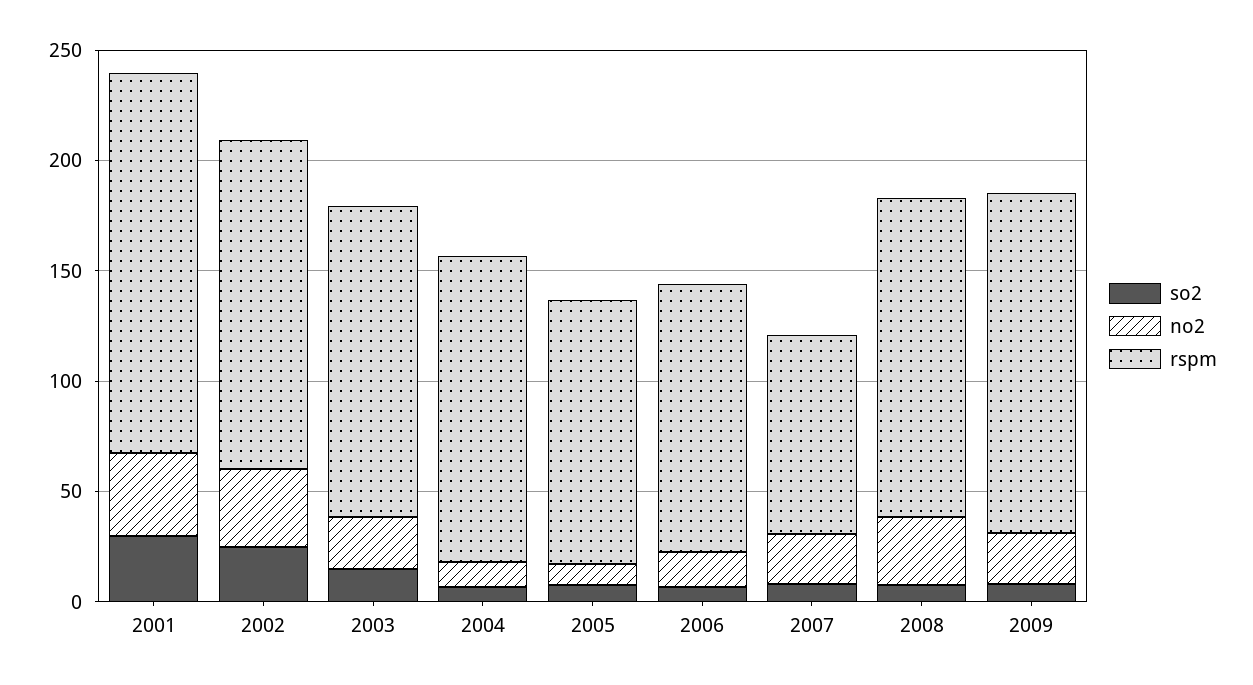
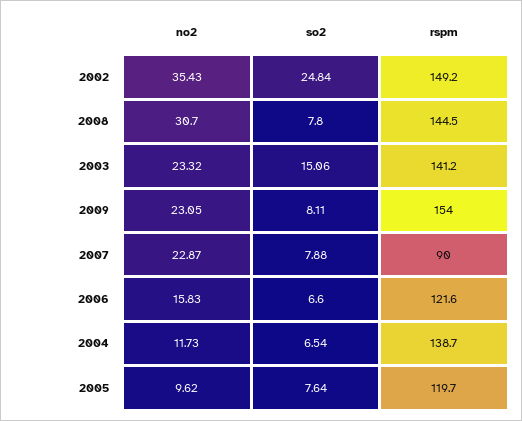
so2, 2001: 30 -> none
no2, 2001: 40 -> none
rspm, 2001: 170 -> none

